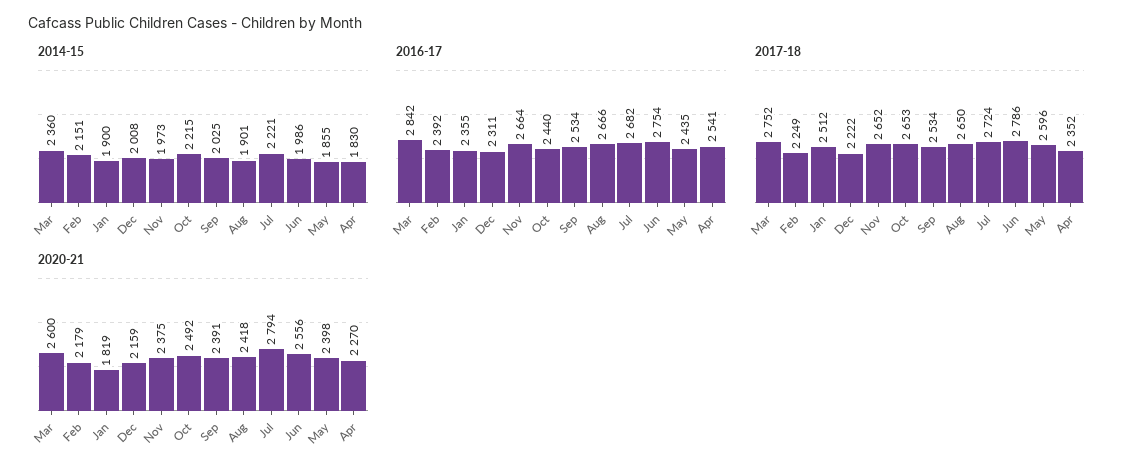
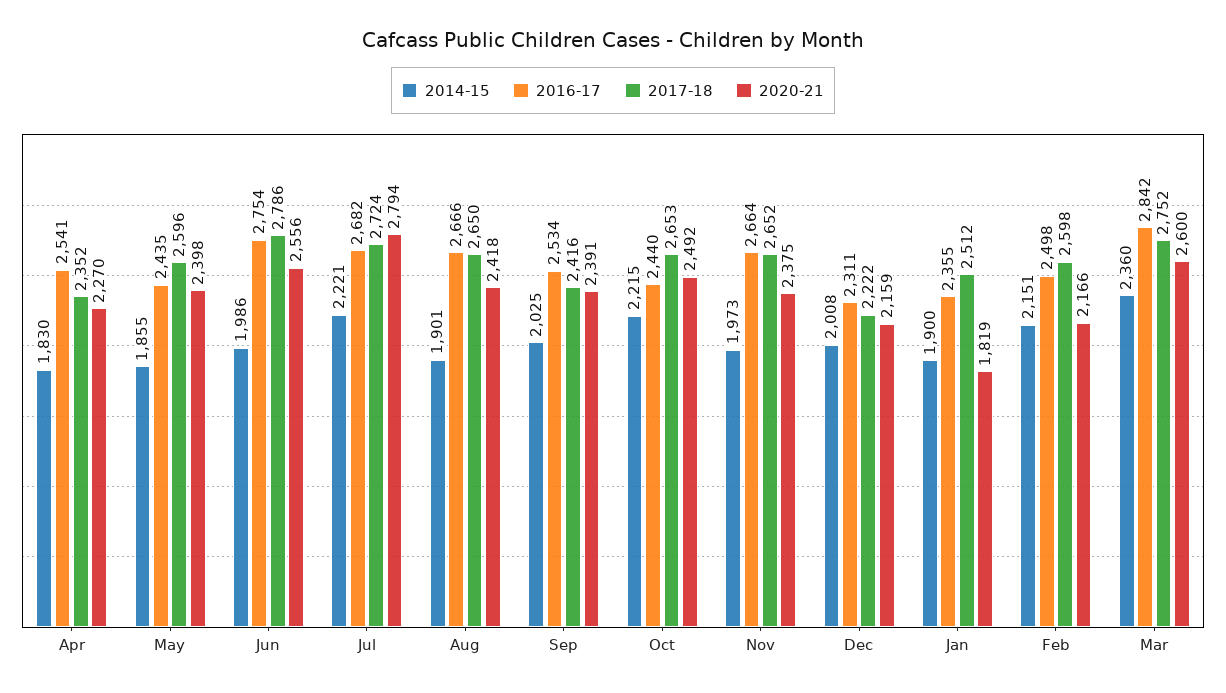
2016-17, Feb: 2392 -> 2498
2017-18, Feb: 2249 -> 2598
2017-18, Sep: 2534 -> 2416
2020-21, Feb: 2179 -> 2166

